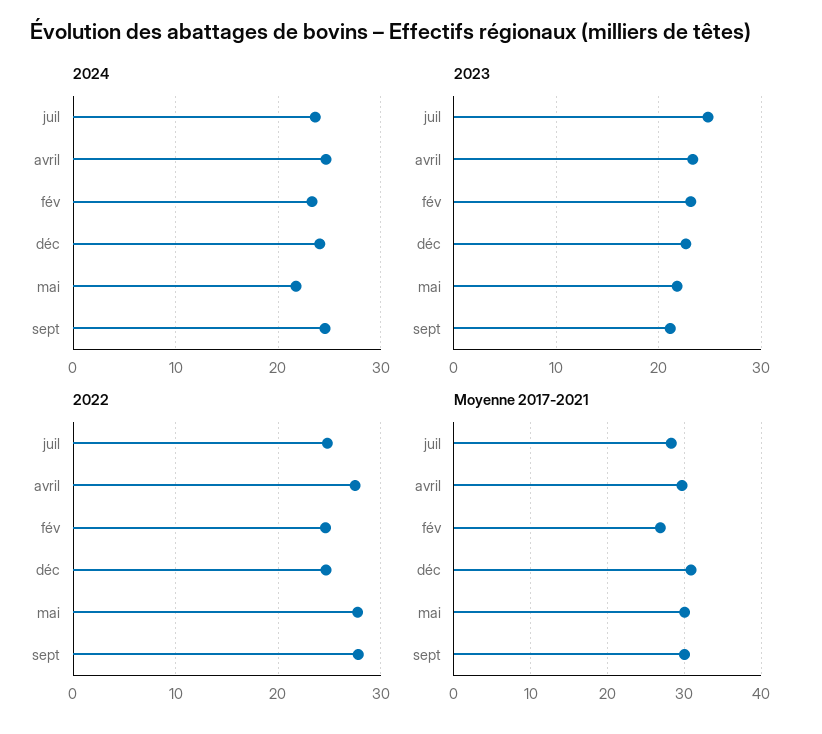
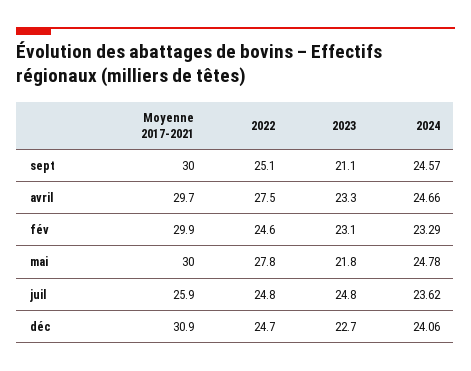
2024, mai: 22 -> 24.78
2022, sept: 28 -> 25.1
Moyenne 2017-2021, juil: 28 -> 25.9
Moyenne 2017-2021, fév: 27 -> 29.9

